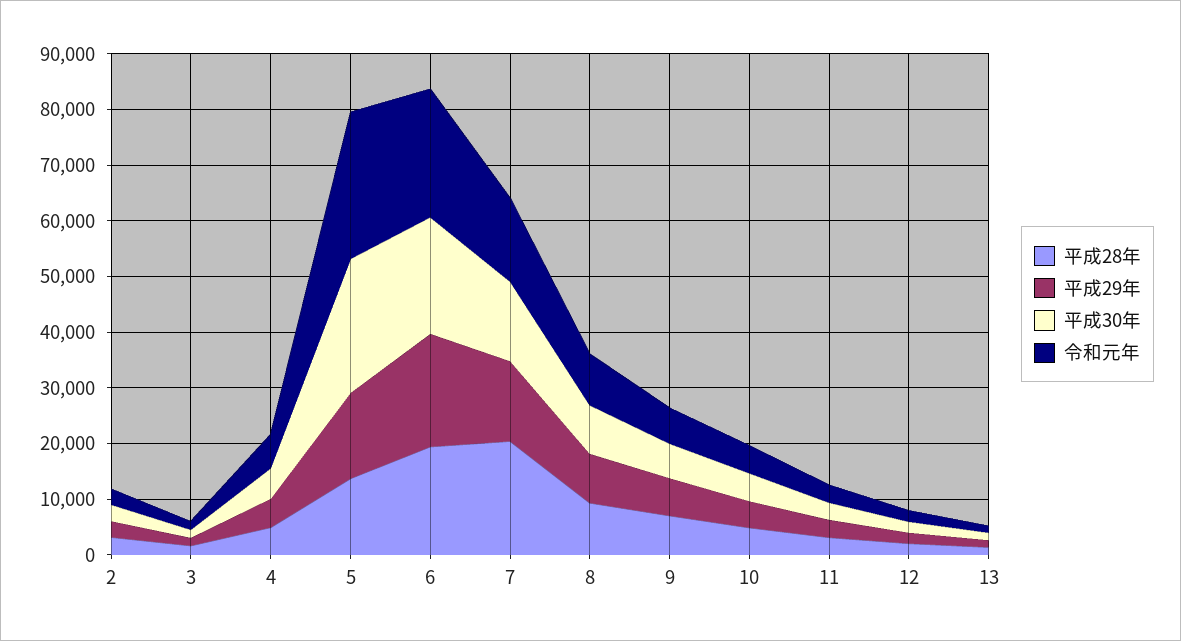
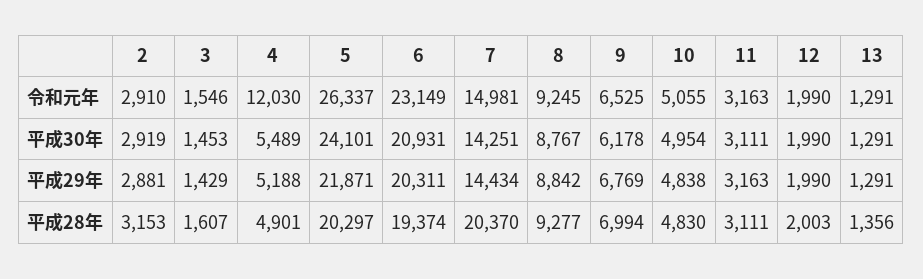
令和元年, 4: 6000 -> 12030
平成28年, 5: 14000 -> 20297
平成29年, 5: 16000 -> 21871

